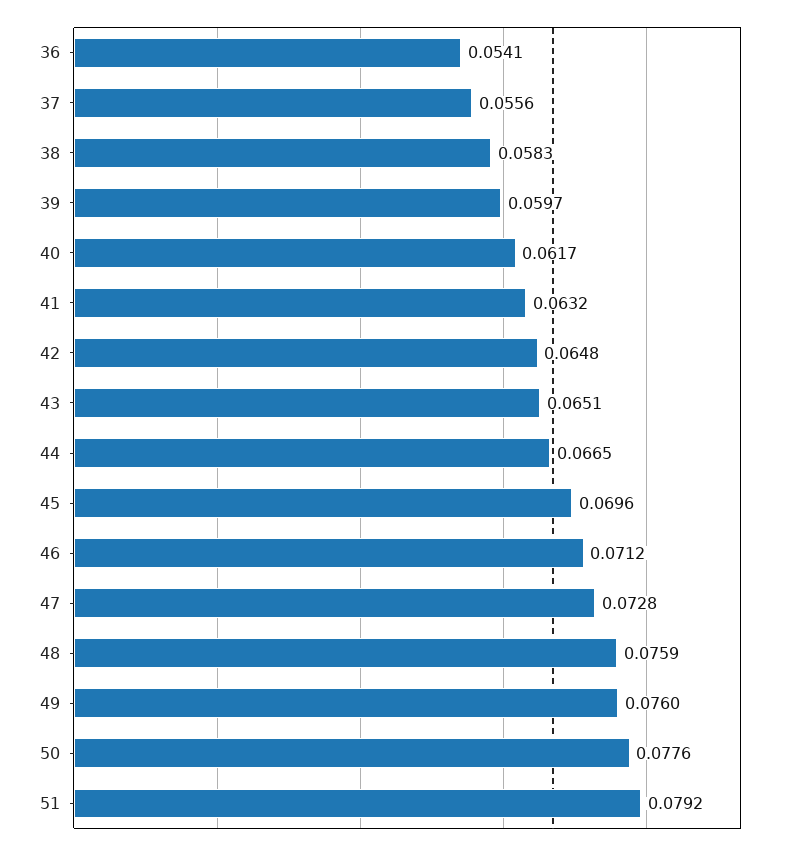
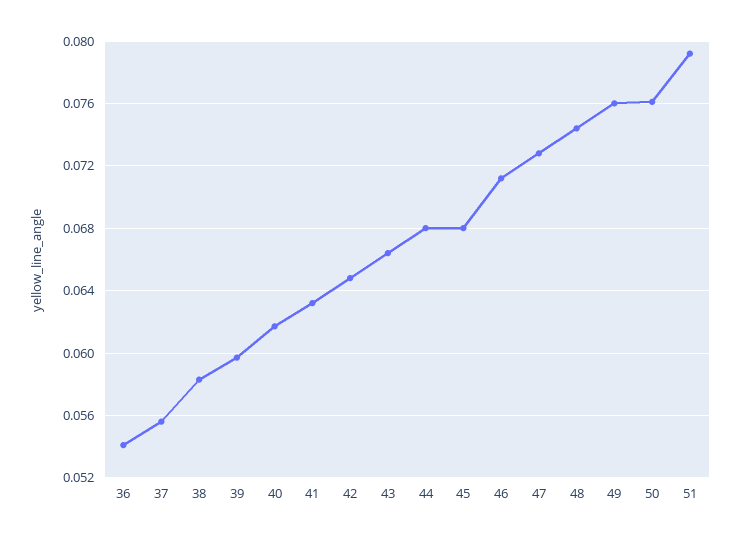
43: 0.0651 -> 0.0665
44: 0.0665 -> 0.068
45: 0.0696 -> 0.068
48: 0.0759 -> 0.0745
50: 0.0776 -> 0.076

